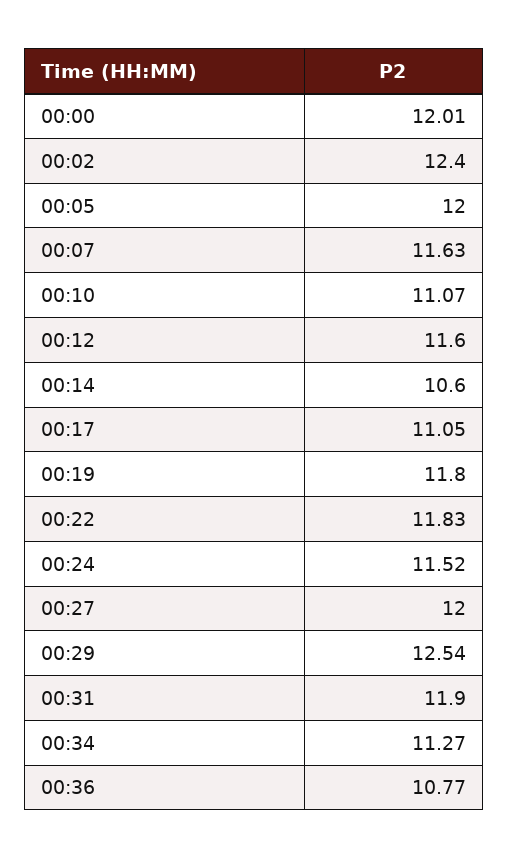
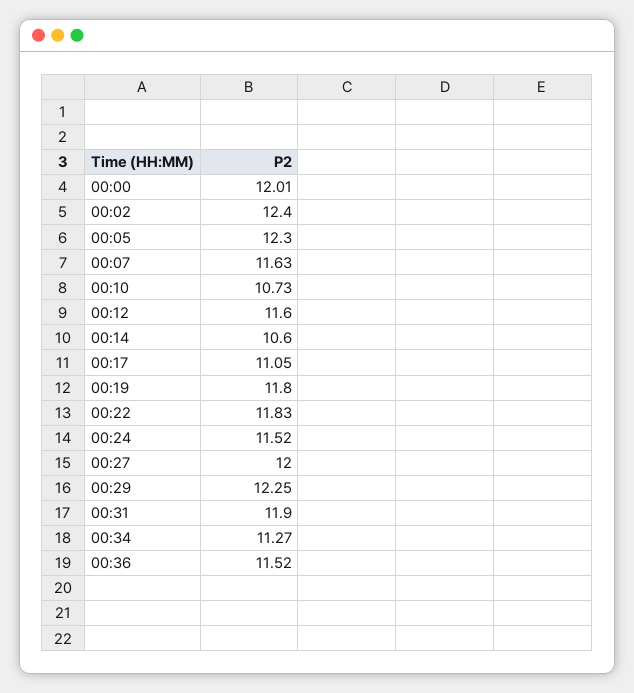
00:05: 12 -> 12.3
00:10: 11.07 -> 10.73
00:29: 12.54 -> 12.25
00:36: 10.77 -> 11.52

